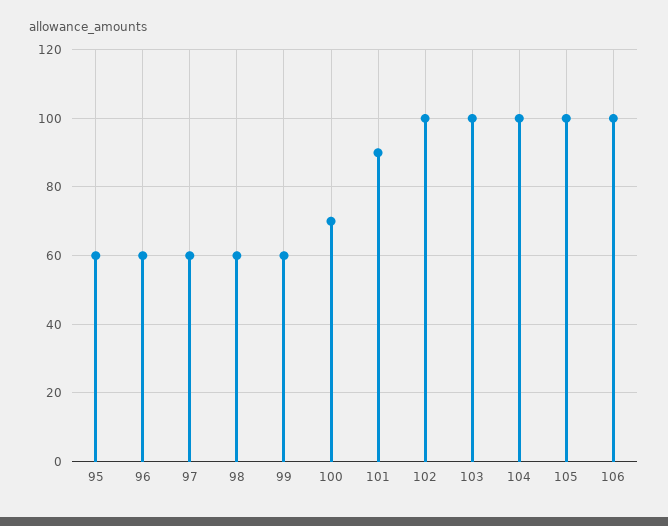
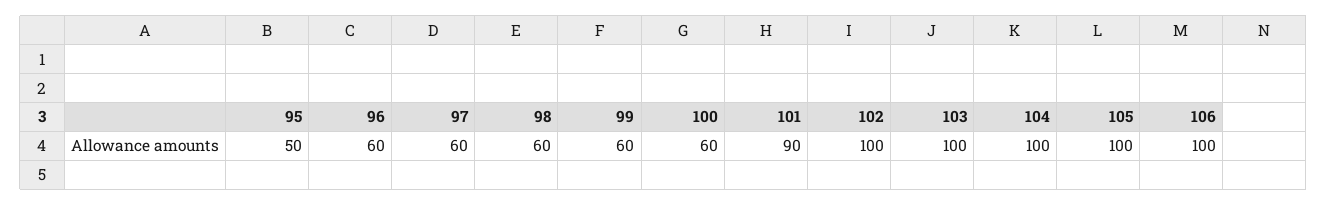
95: 60 -> 50
100: 70 -> 60

